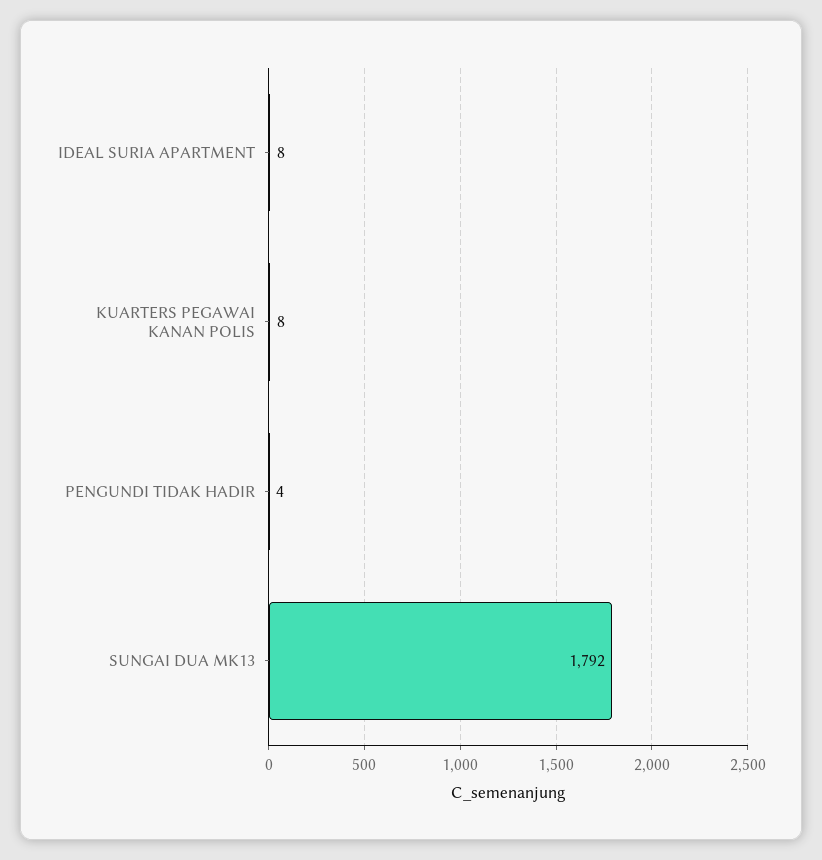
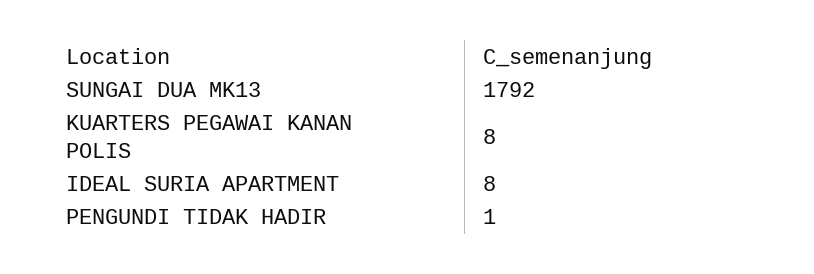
PENGUNDI TIDAK HADIR: 4 -> 1

